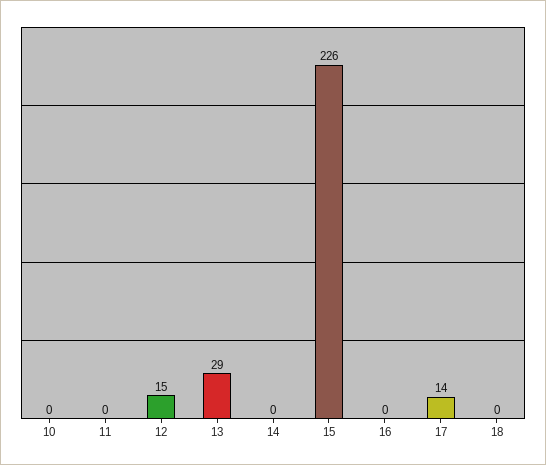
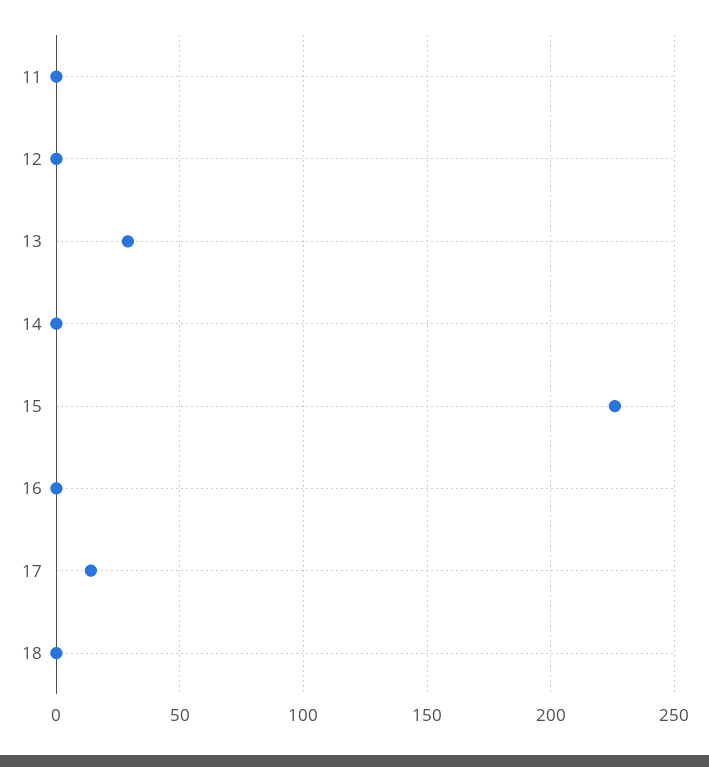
10: 0 -> none
12: 15 -> 0

